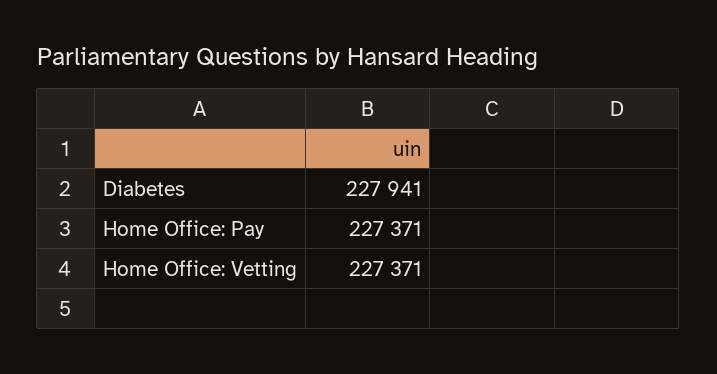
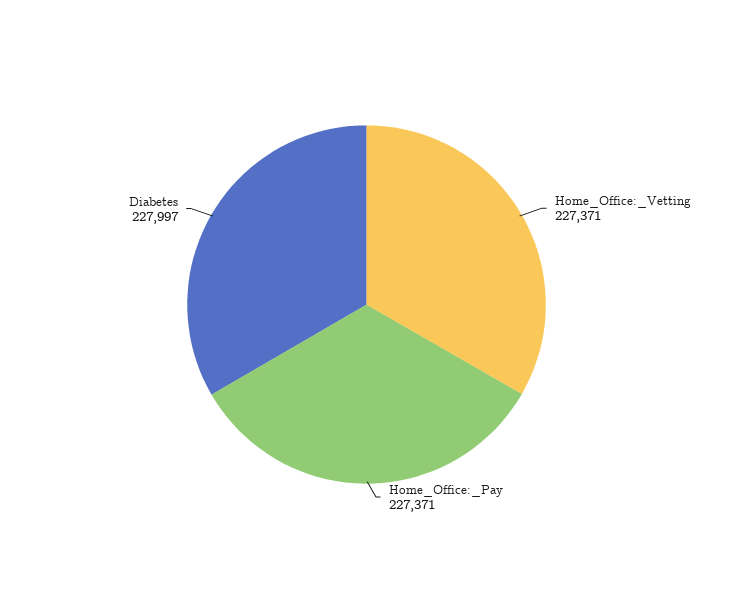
Diabetes: 227941 -> 227997

